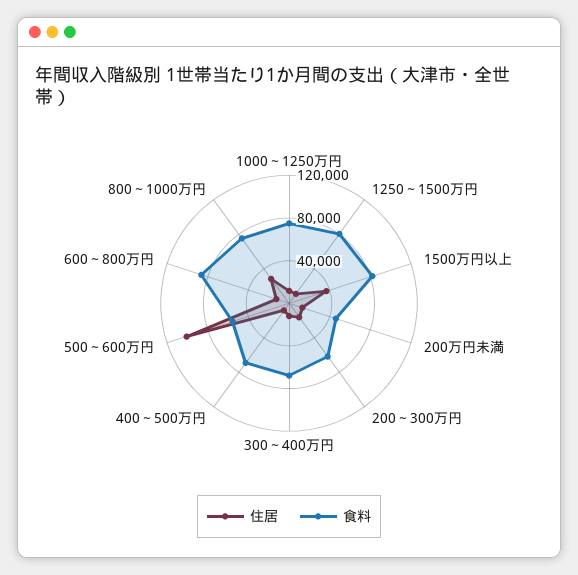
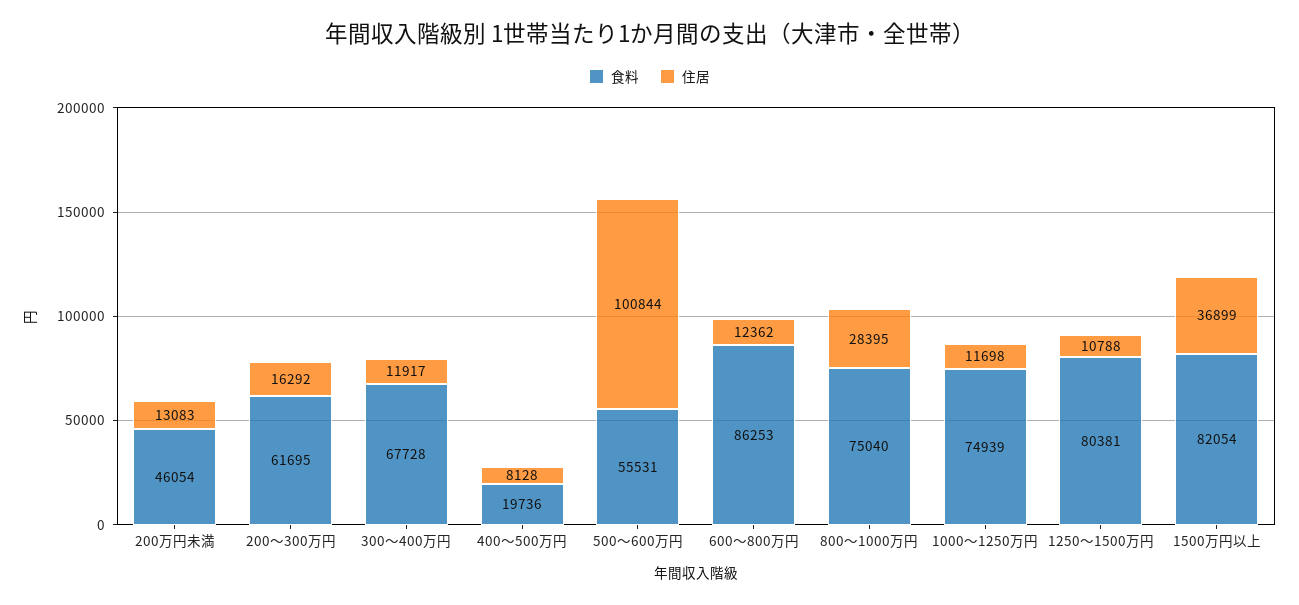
食料, 400～500万円: 70000 -> 19736

